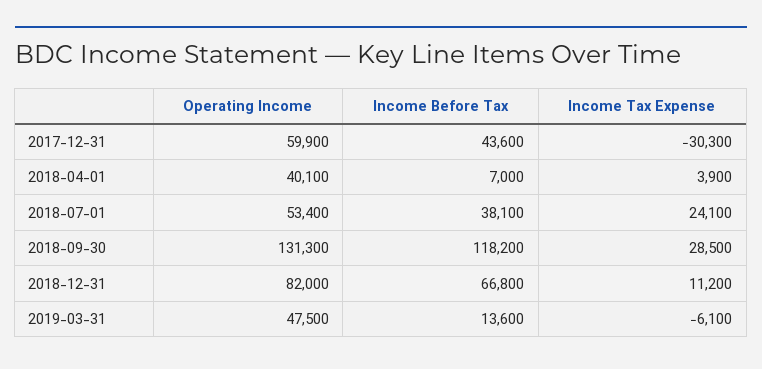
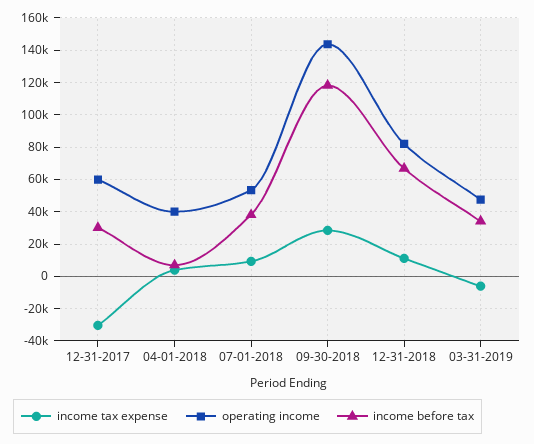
Income Before Tax, 2017-12-31: 43600 -> 30000
Income Tax Expense, 2018-07-01: 24100 -> 10000
Operating Income, 2018-09-30: 131300 -> 145000
Income Before Tax, 2019-03-31: 13600 -> 35000

